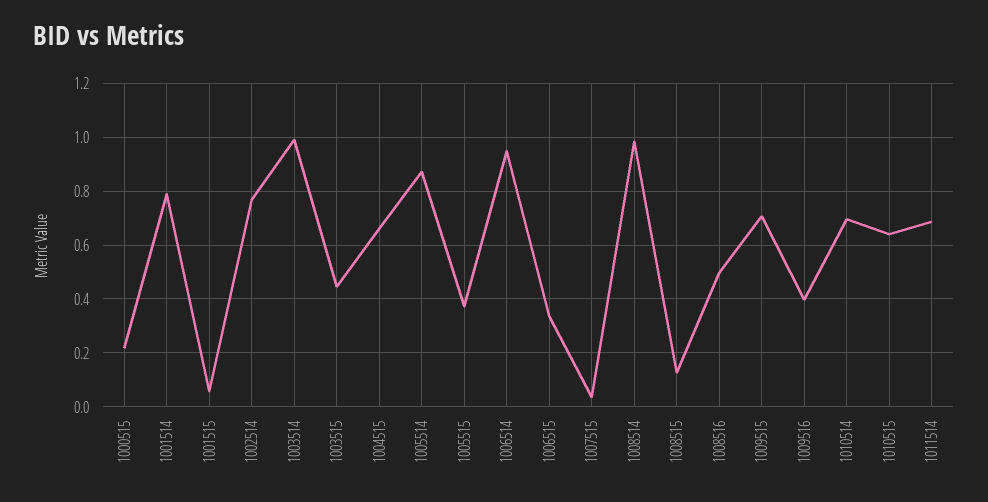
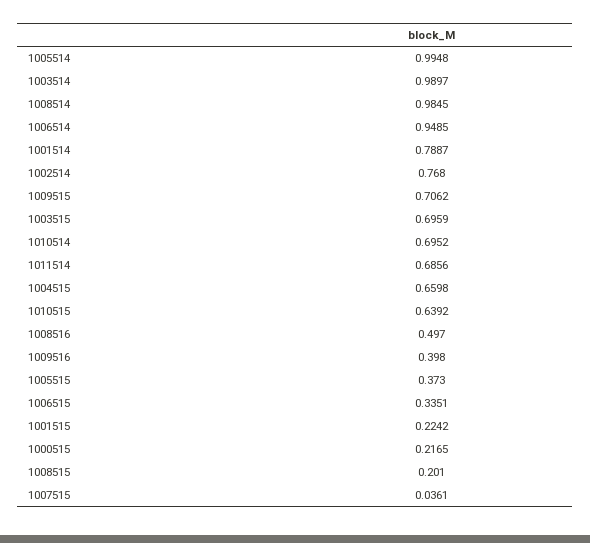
1001515: 0.05 -> 0.2242
1003515: 0.45 -> 0.6959
1005514: 0.875 -> 0.9948
1008515: 0.125 -> 0.201

